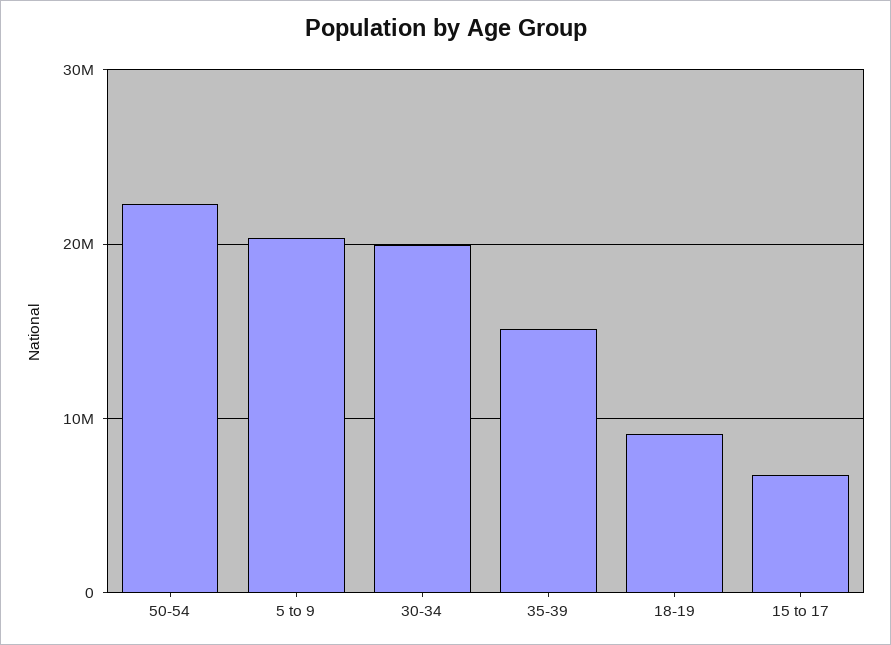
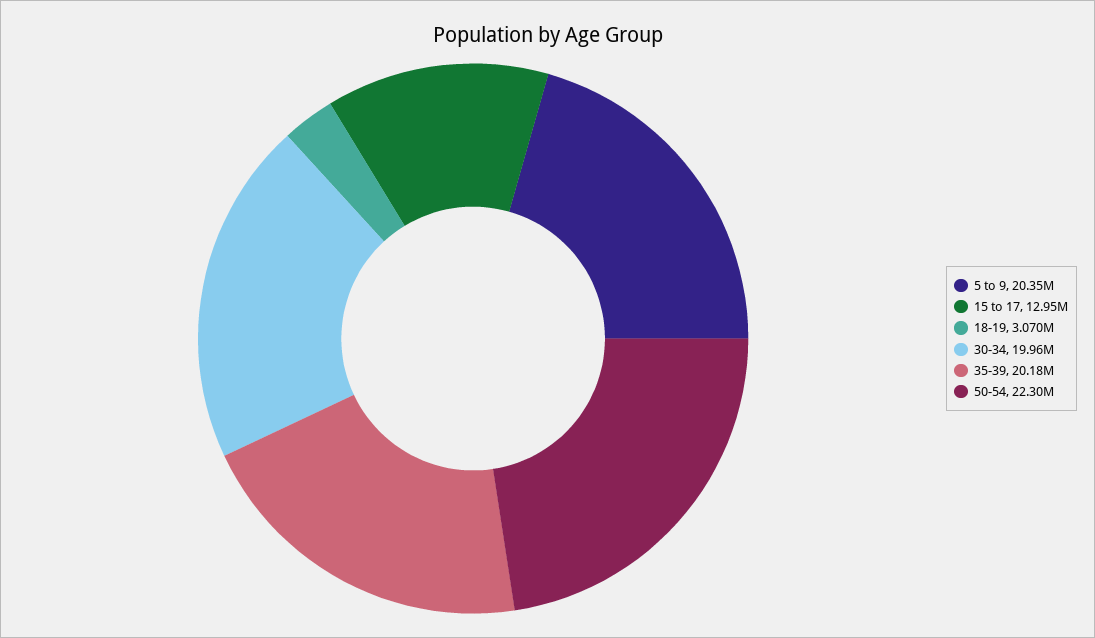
35-39: 15000000 -> 20180000
18-19: 9000000 -> 3070000
15 to 17: 7000000 -> 12950000

